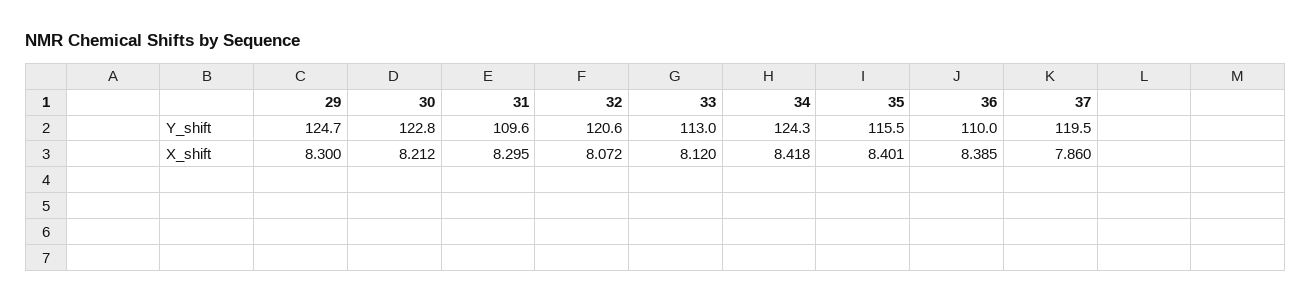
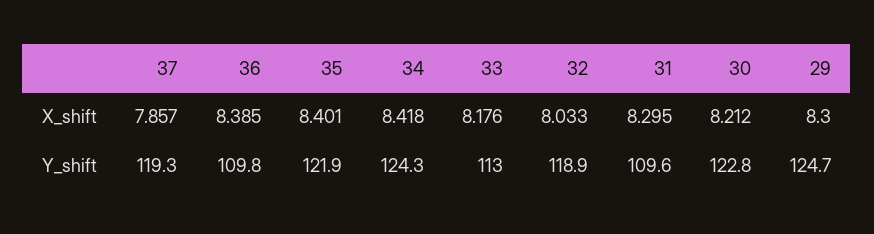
32, Y_shift: 120.6 -> 118.9
35, Y_shift: 115.5 -> 121.9
36, Y_shift: 110 -> 109.8
37, Y_shift: 119.5 -> 119.3
32, X_shift: 8.072 -> 8.033
33, X_shift: 8.12 -> 8.176
37, X_shift: 7.86 -> 7.857

